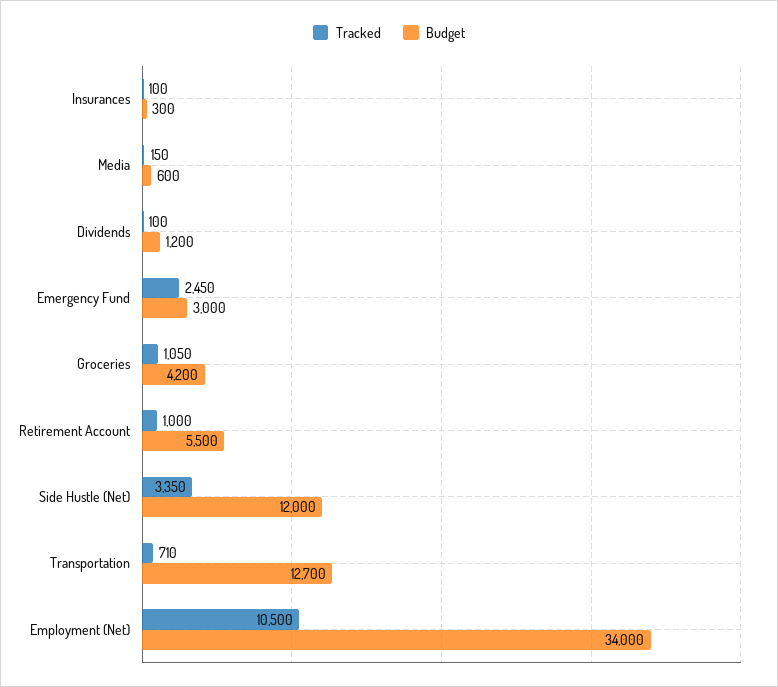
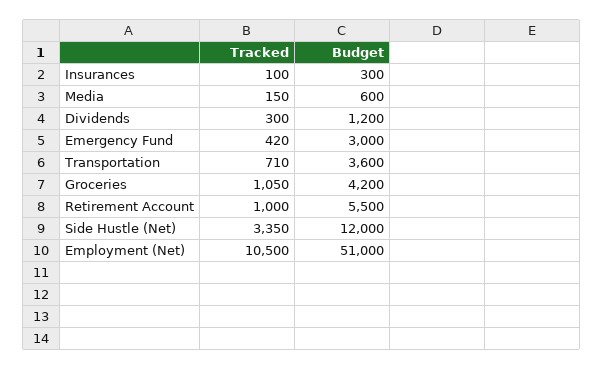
Tracked, Dividends: 100 -> 300
Tracked, Emergency Fund: 2450 -> 420
Budget, Transportation: 12700 -> 3600
Budget, Employment (Net): 34000 -> 51000

